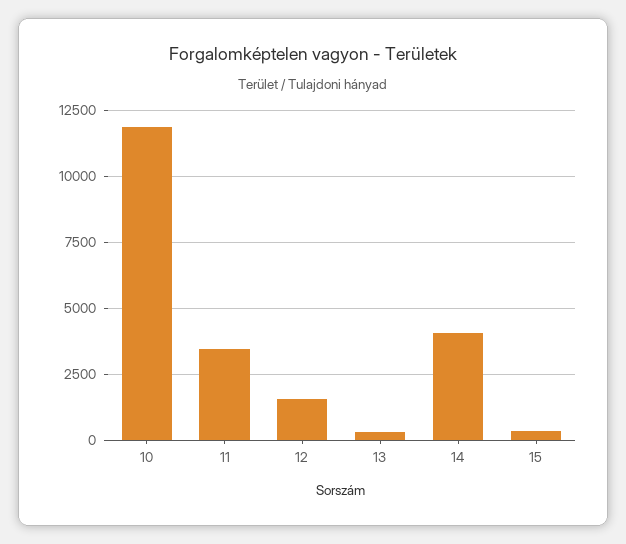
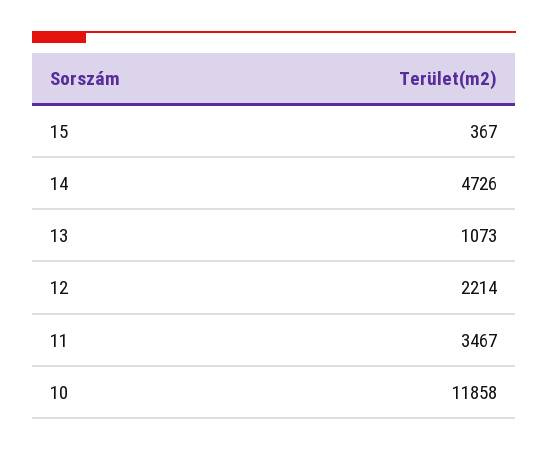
12: 1500 -> 2214
13: 250 -> 1073
14: 4000 -> 4726

